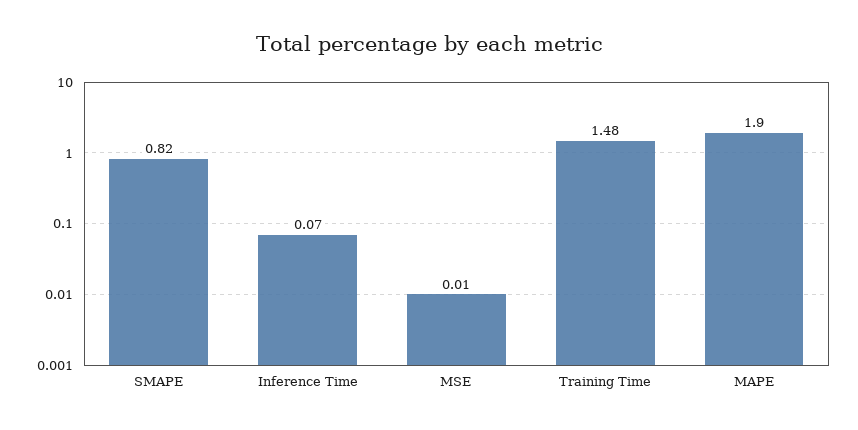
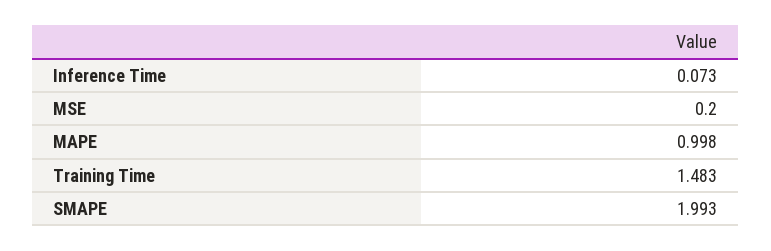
SMAPE: 0.82 -> 1.993
MSE: 0.01 -> 0.2
MAPE: 1.9 -> 0.998

